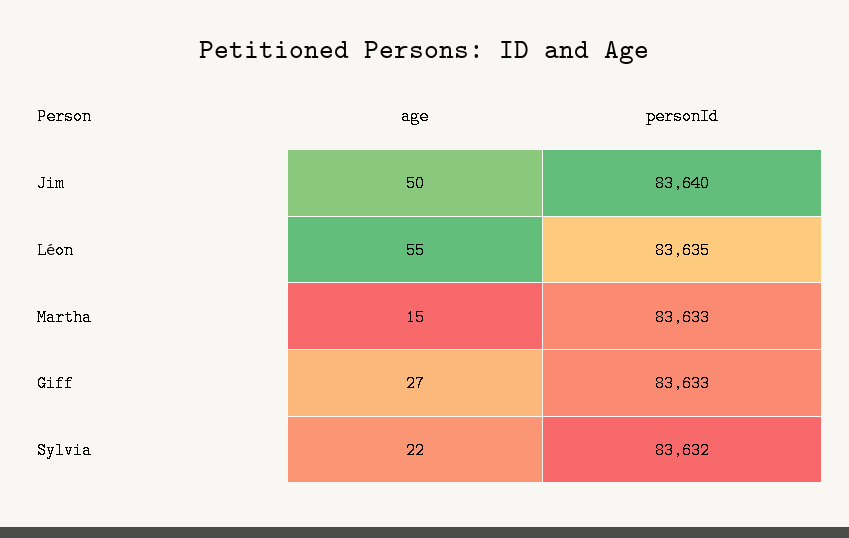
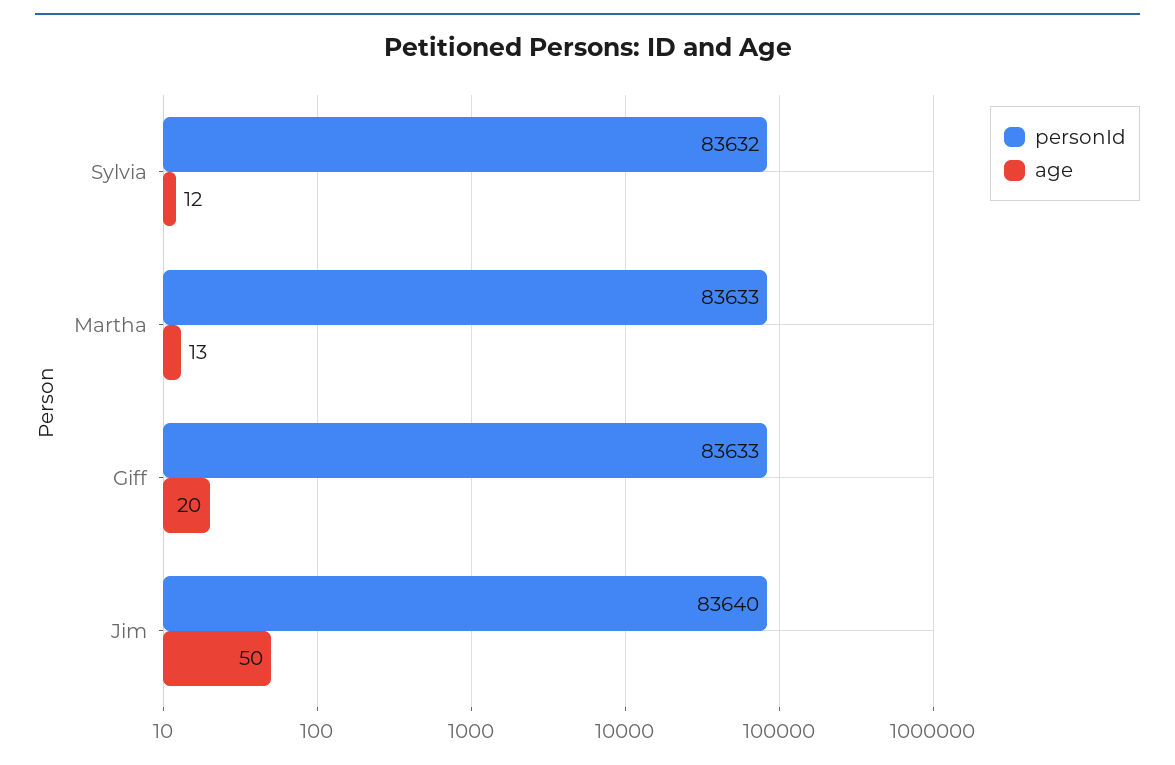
age, Léon: 55 -> none
personId, Léon: 83635 -> none
age, Martha: 15 -> 13
age, Giff: 27 -> 20
age, Sylvia: 22 -> 12

